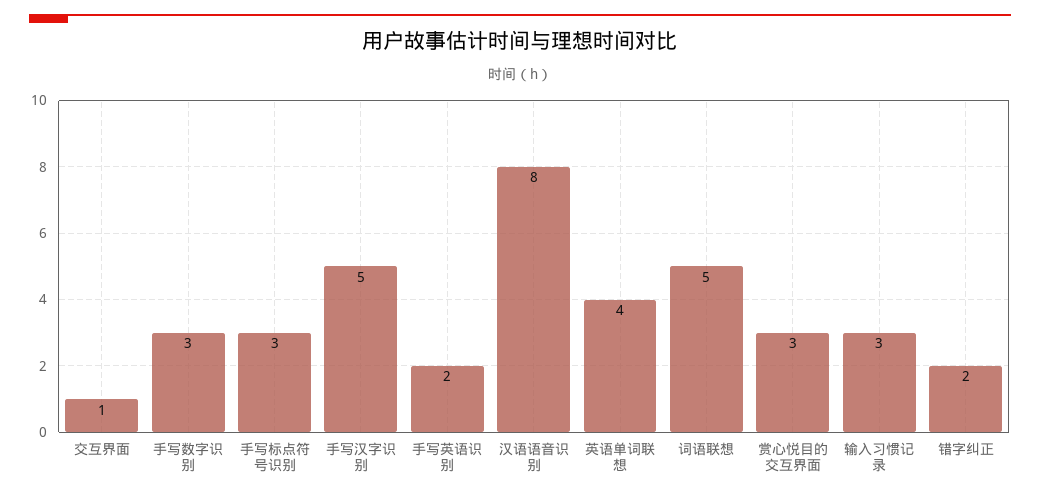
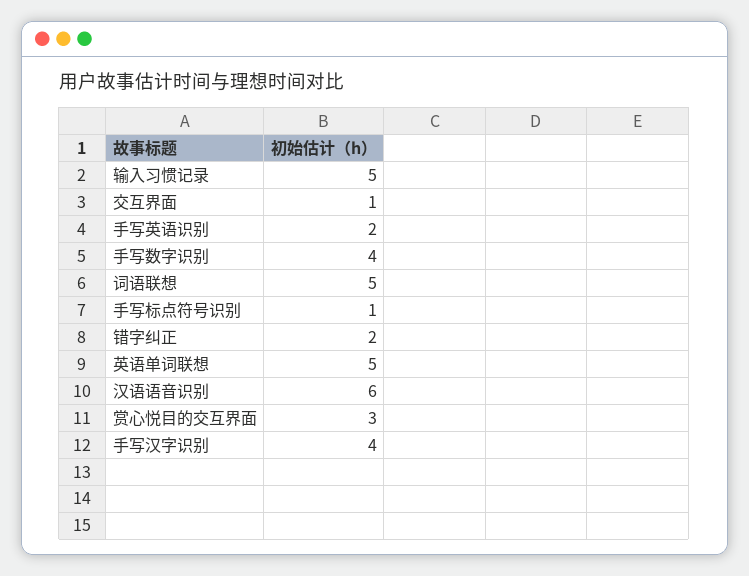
手写数字识别: 3 -> 4
手写标点符号识别: 3 -> 1
手写汉字识别: 5 -> 4
汉语语音识别: 8 -> 6
英语单词联想: 4 -> 5
输入习惯记录: 3 -> 5

